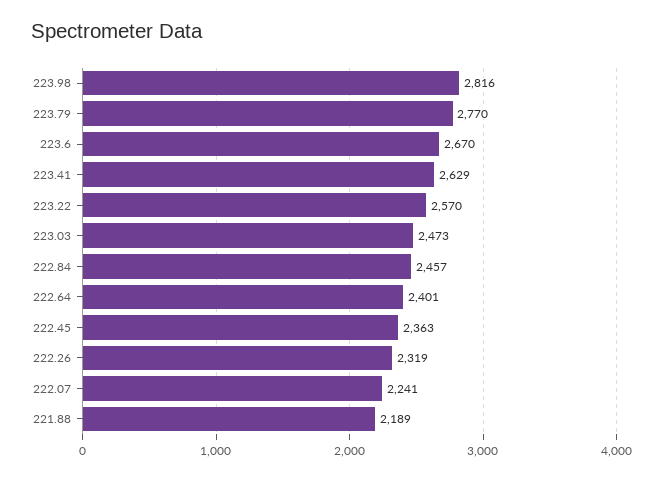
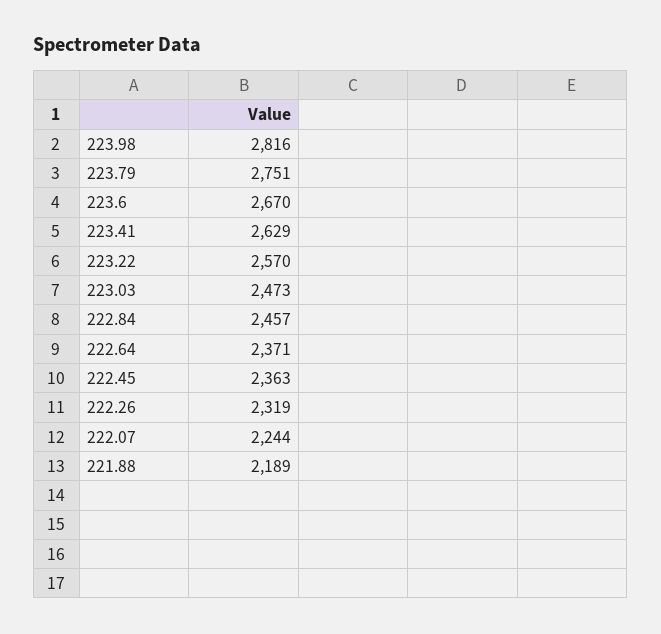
223.79: 2770 -> 2751
222.64: 2401 -> 2371
222.07: 2241 -> 2244

